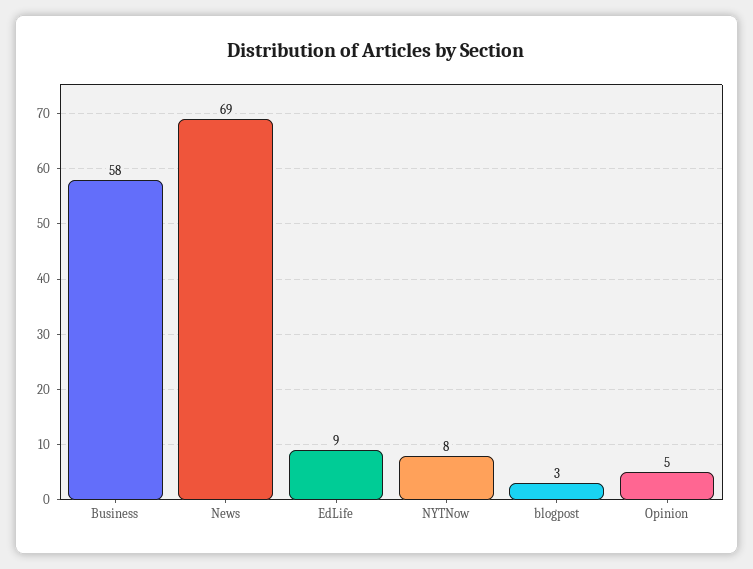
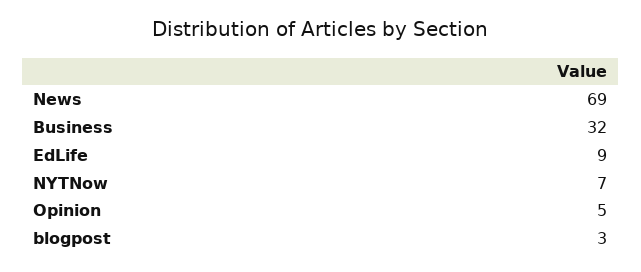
Business: 58 -> 32
NYTNow: 8 -> 7

